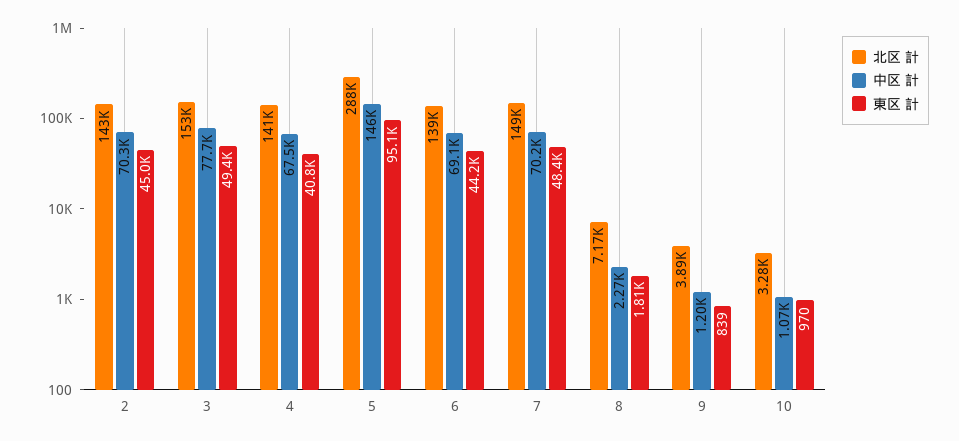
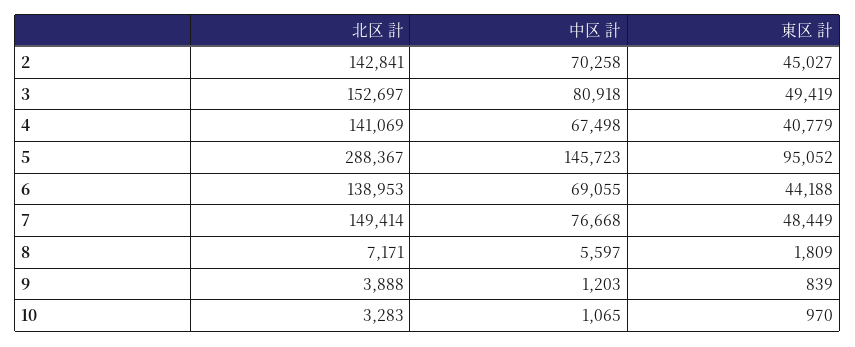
中区 計, 3: 77700 -> 80918
中区 計, 7: 70200 -> 76668
中区 計, 8: 2270 -> 5597

